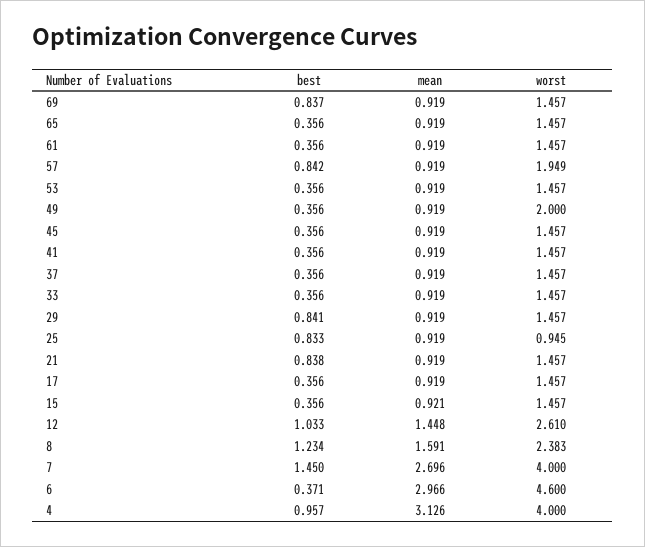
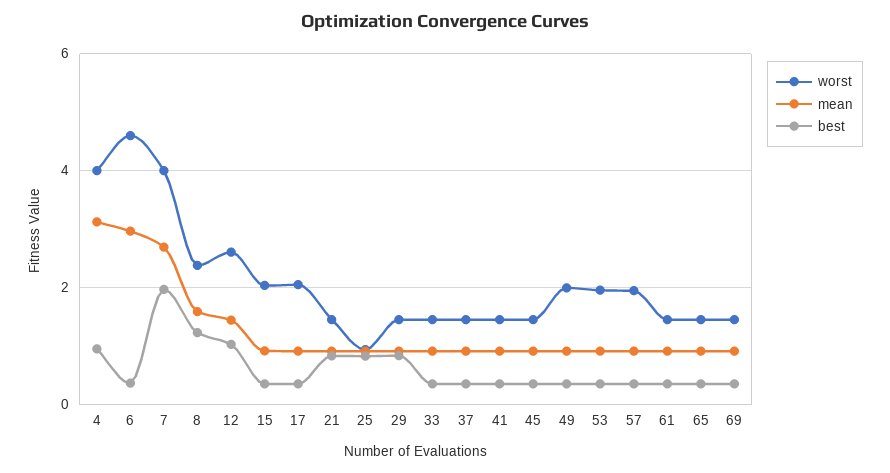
best, 69: 0.837 -> 0.4
best, 57: 0.842 -> 0.4
worst, 53: 1.457 -> 2
worst, 17: 1.457 -> 2
worst, 15: 1.457 -> 2
best, 7: 1.45 -> 2

